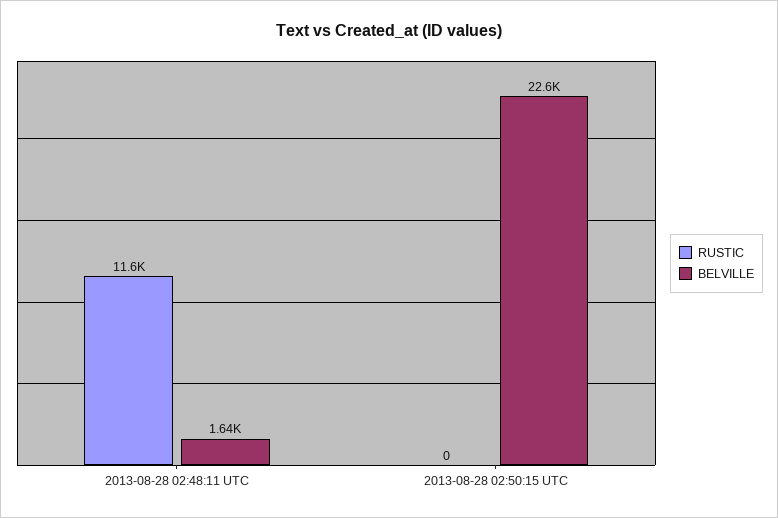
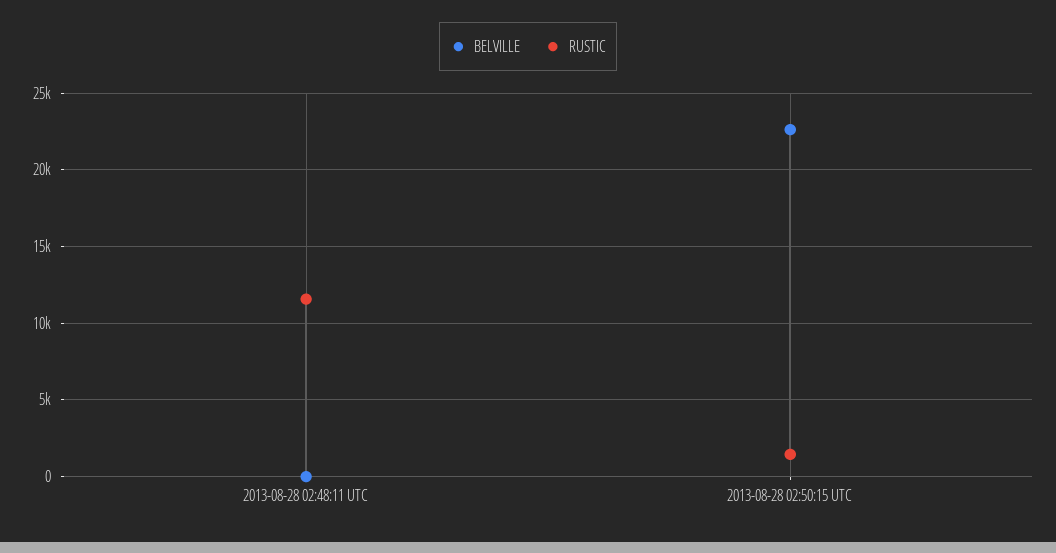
BELVILLE, 2013-08-28 02:48:11 UTC: 1640 -> 0
RUSTIC, 2013-08-28 02:50:15 UTC: 0 -> 1500

